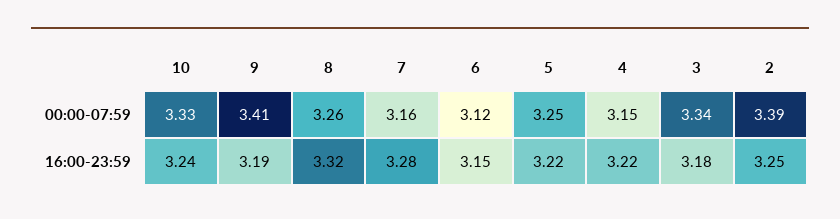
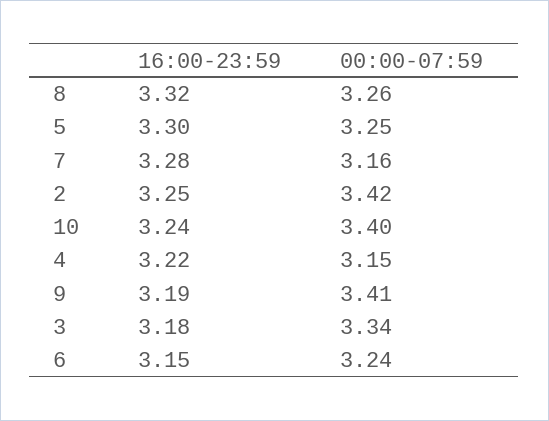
10, 00:00-07:59: 3.33 -> 3.4
6, 00:00-07:59: 3.12 -> 3.24
2, 00:00-07:59: 3.39 -> 3.42
5, 16:00-23:59: 3.22 -> 3.3

